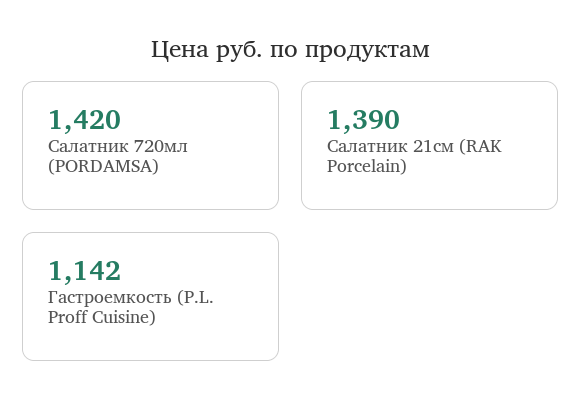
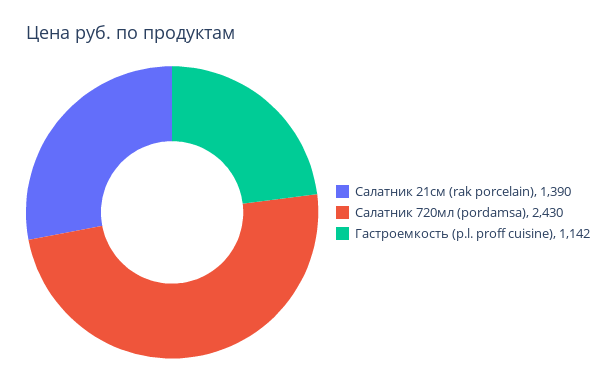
Салатник 720мл (PORDAMSA): 1420 -> 2430

